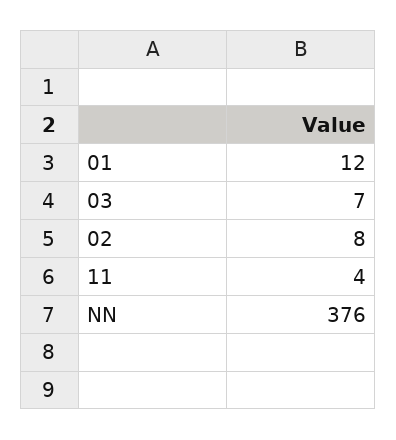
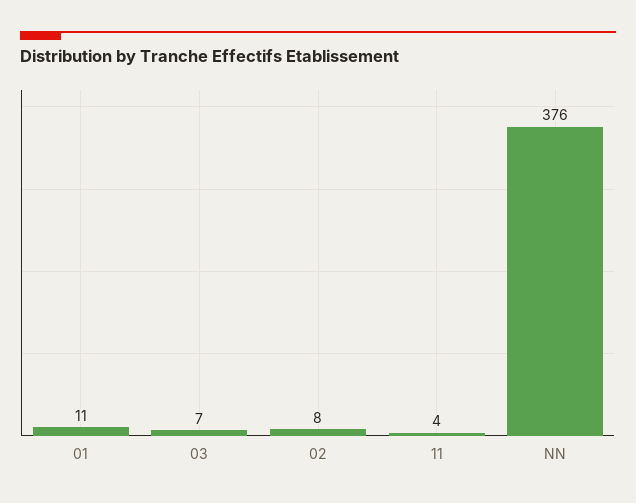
01: 12 -> 11

